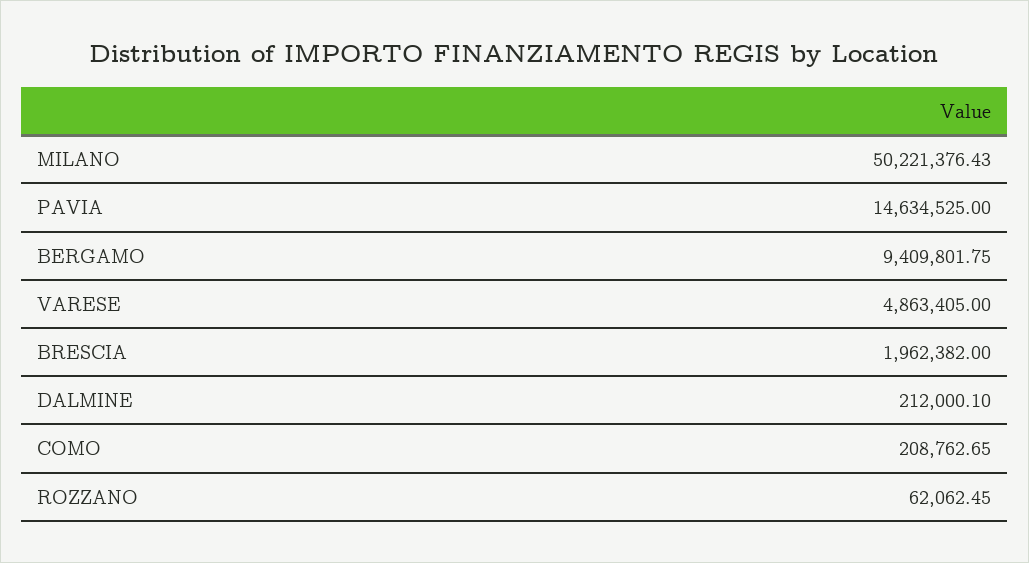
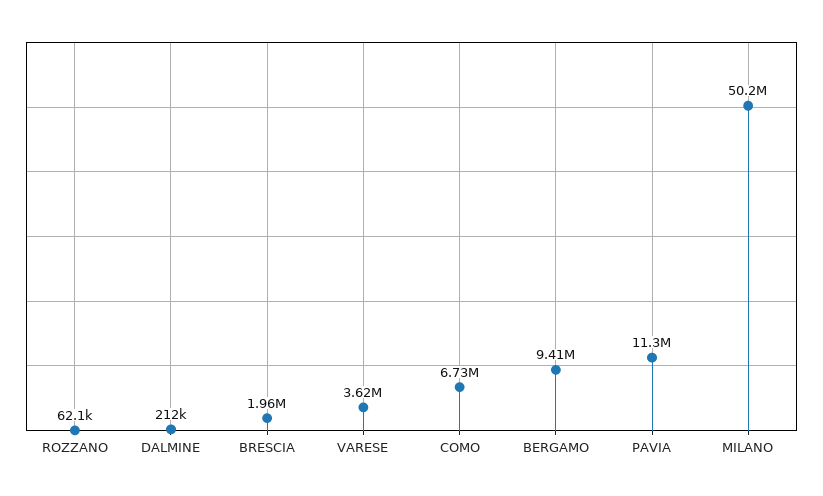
PAVIA: 14634525 -> 11300000
VARESE: 4863405 -> 3620000
COMO: 208762.65 -> 6730000

